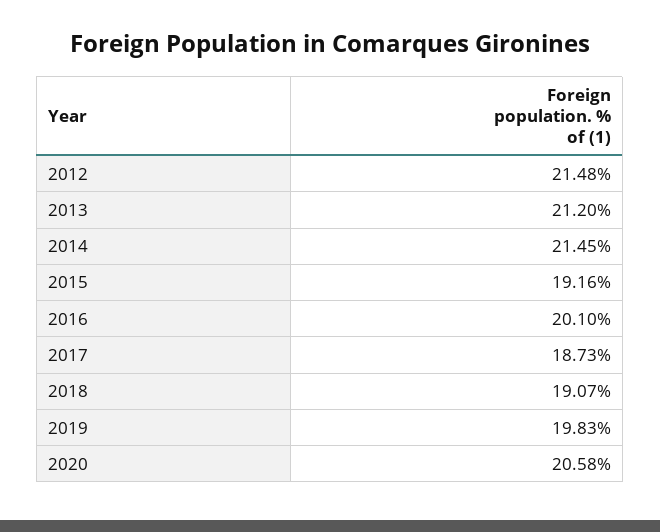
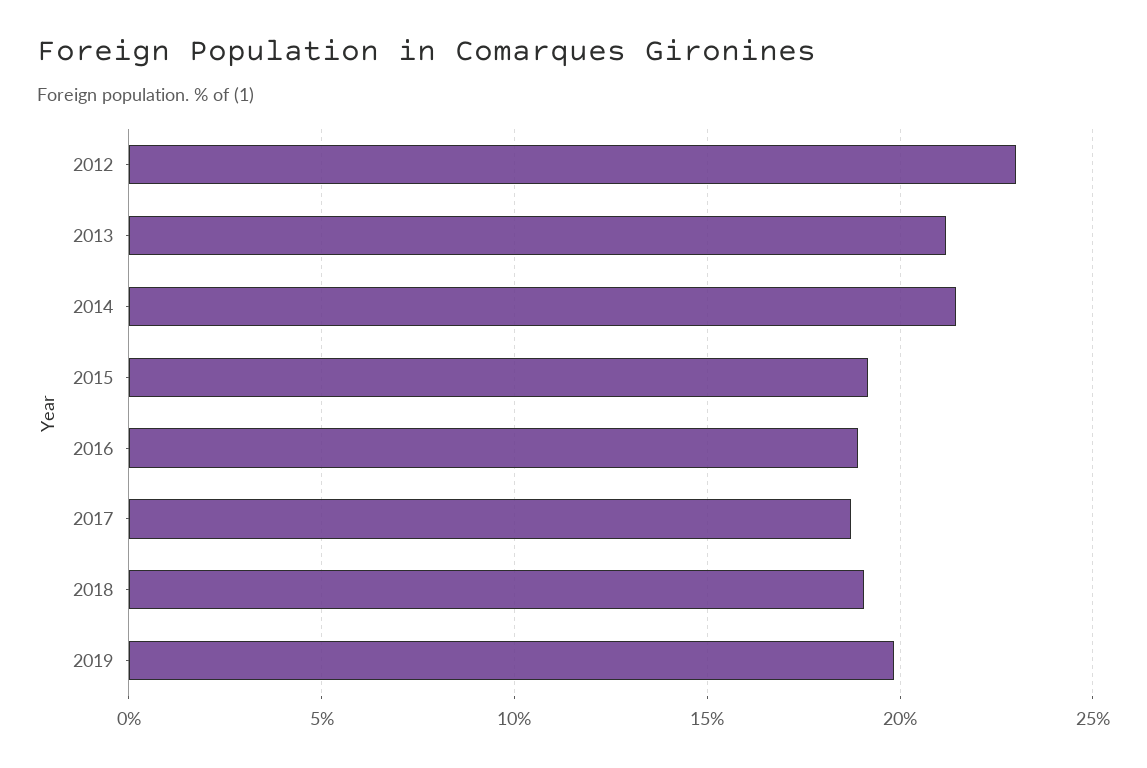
2012: 21.48 -> 23
2016: 20.1 -> 19
2020: 20.58 -> none

